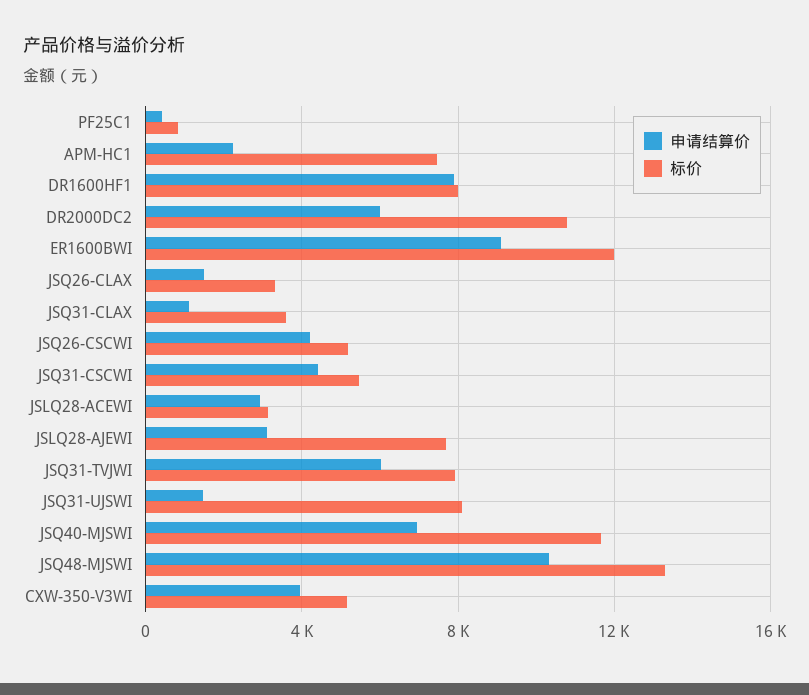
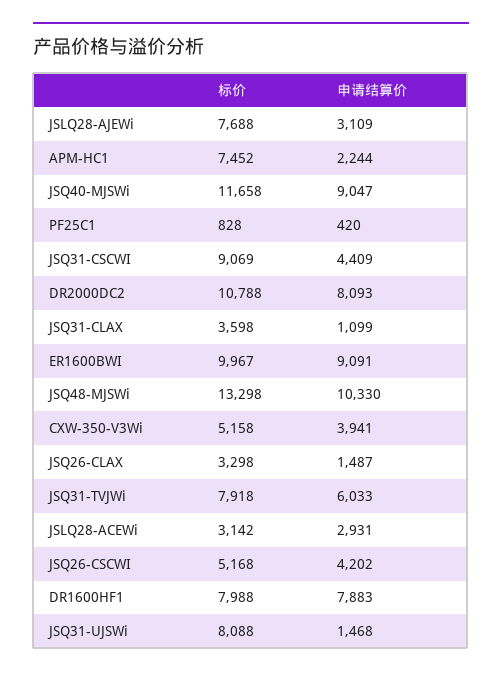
申请结算价, DR2000DC2: 6000 -> 8093
标价, ER1600BWI: 12000 -> 9967
标价, JSQ31-CSCWI: 5500 -> 9069
申请结算价, JSQ40-MJSWI: 7000 -> 9047

